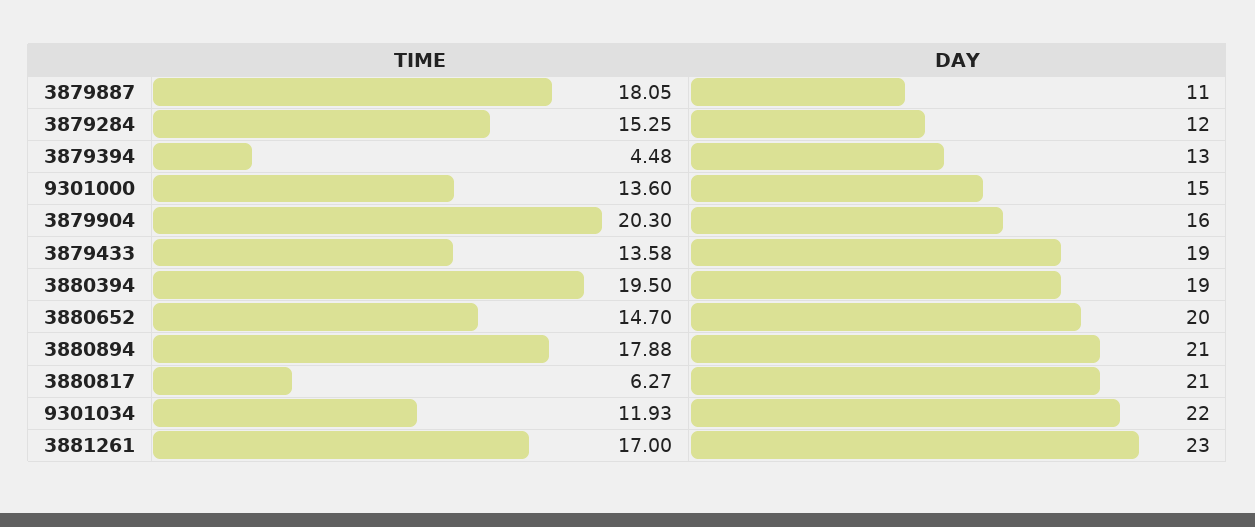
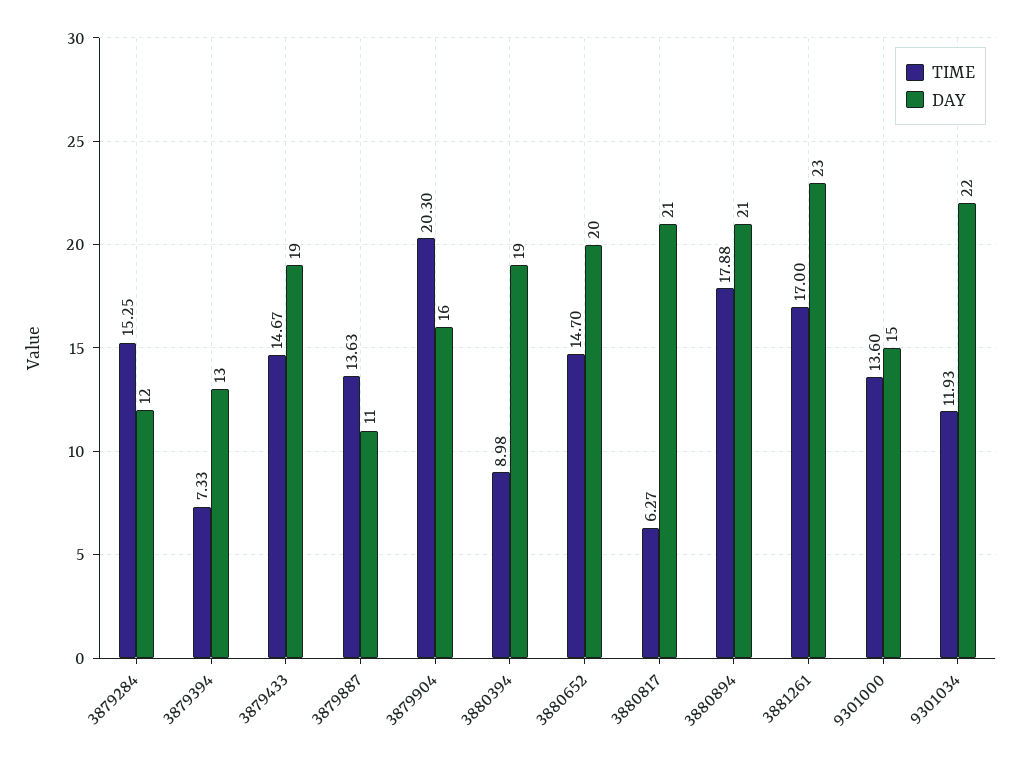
TIME, 3879887: 18.05 -> 13.63
TIME, 3879394: 4.48 -> 7.33
TIME, 3879433: 13.58 -> 14.67
TIME, 3880394: 19.5 -> 8.98

